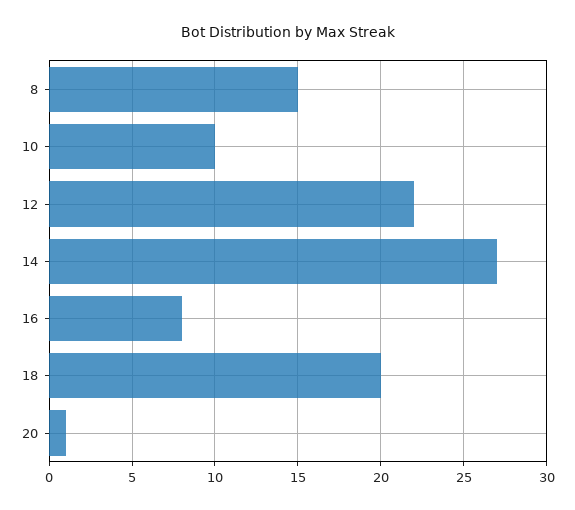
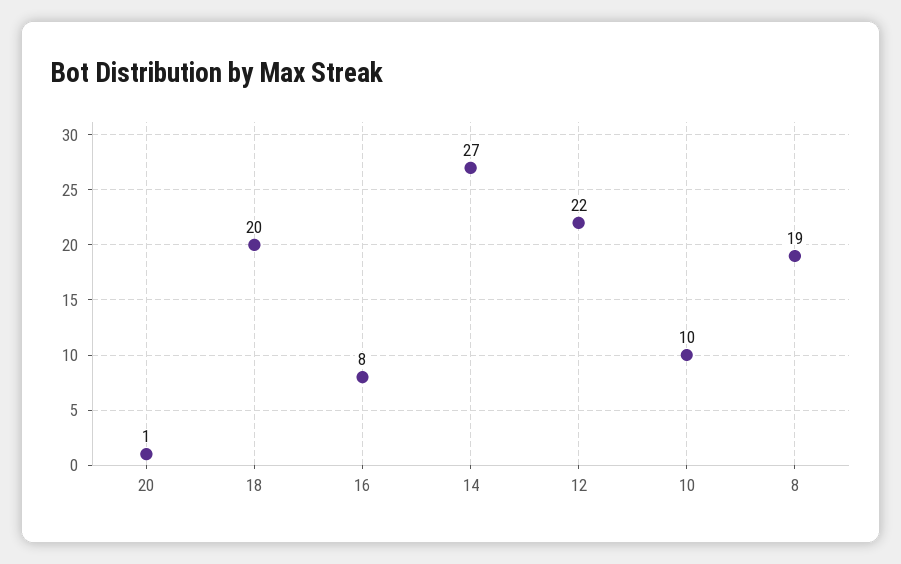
8: 15 -> 19

